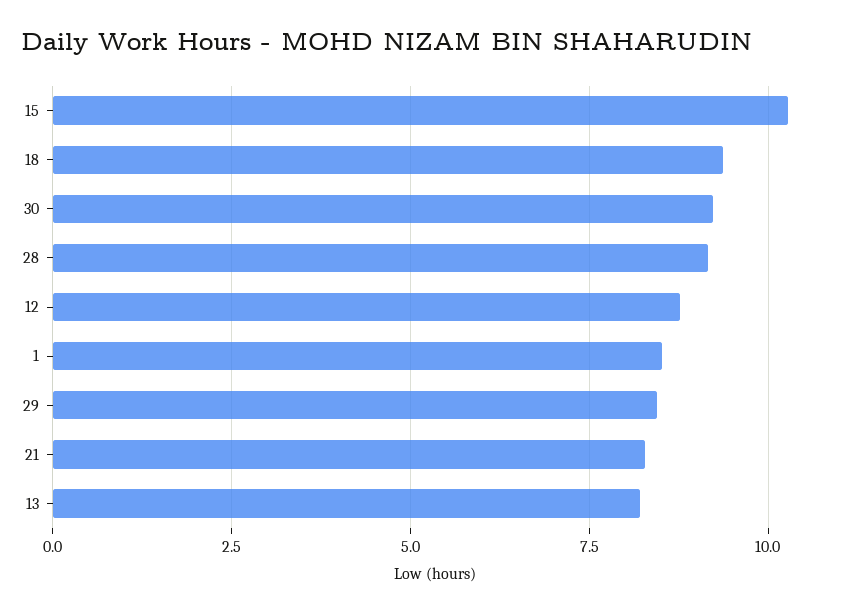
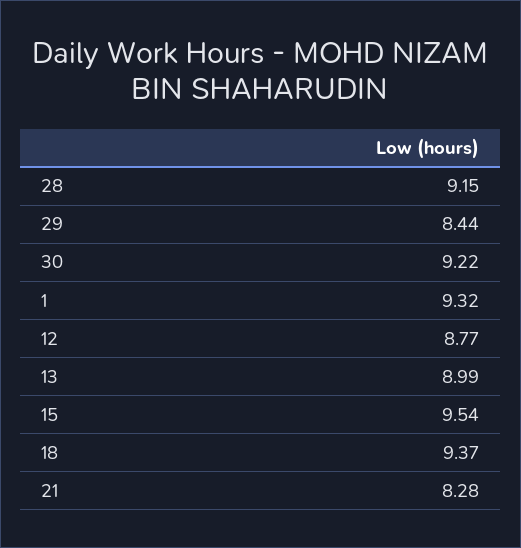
15: 10.25 -> 9.54
1: 8.5 -> 9.32
13: 8.25 -> 8.99

